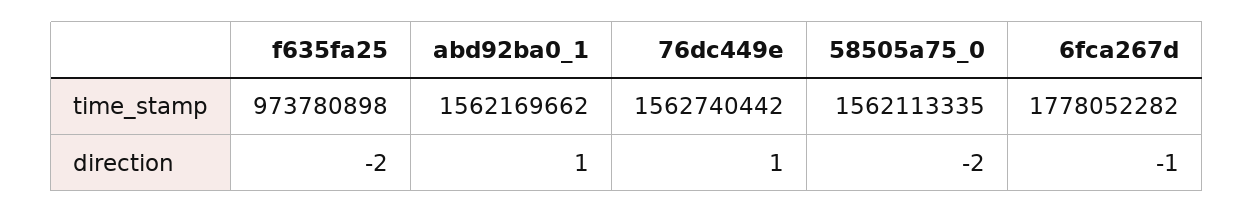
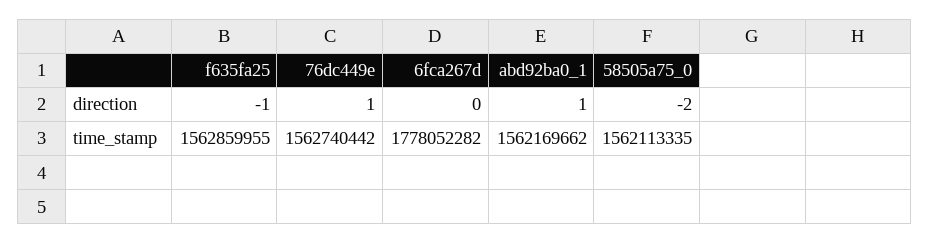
f635fa25, time_stamp: 973780898 -> 1562859955
f635fa25, direction: -2 -> -1
6fca267d, direction: -1 -> 0

